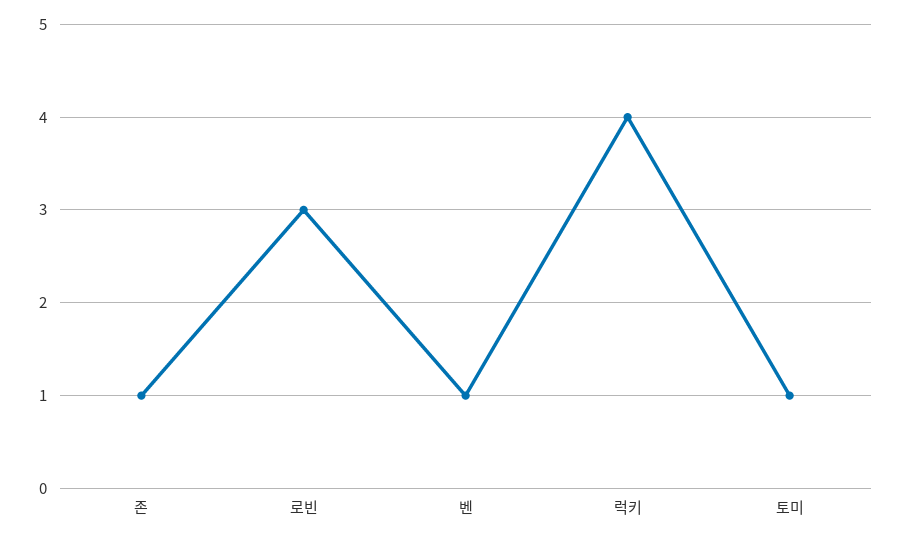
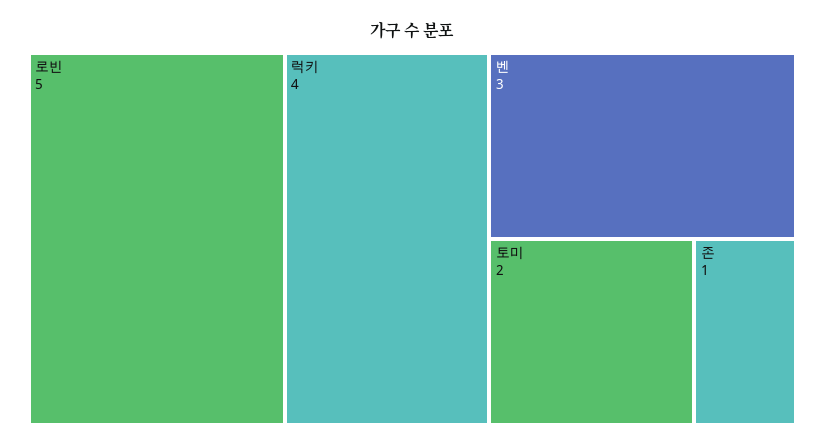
로빈: 3 -> 5
벤: 1 -> 3
토미: 1 -> 2

